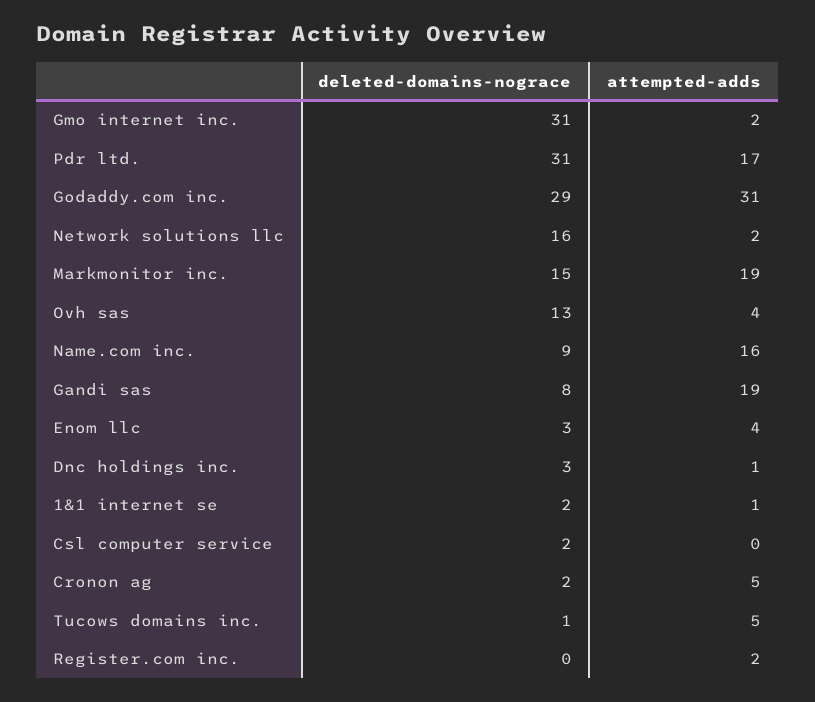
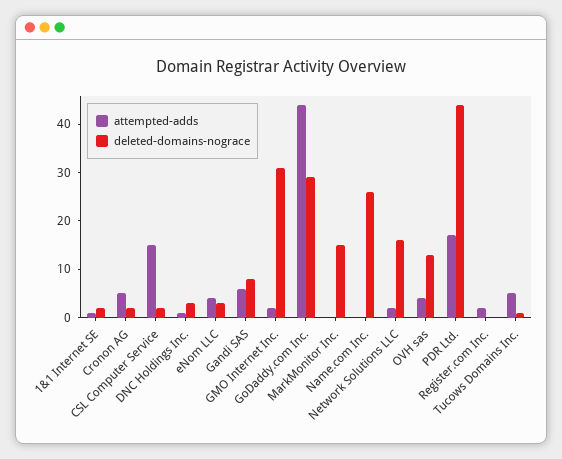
deleted-domains-nograce, Pdr ltd.: 31 -> 45
attempted-adds, Godaddy.com inc.: 31 -> 45
attempted-adds, Markmonitor inc.: 19 -> 0
deleted-domains-nograce, Name.com inc.: 9 -> 25
attempted-adds, Name.com inc.: 16 -> 0
attempted-adds, Gandi sas: 19 -> 5
attempted-adds, Csl computer service: 0 -> 15

